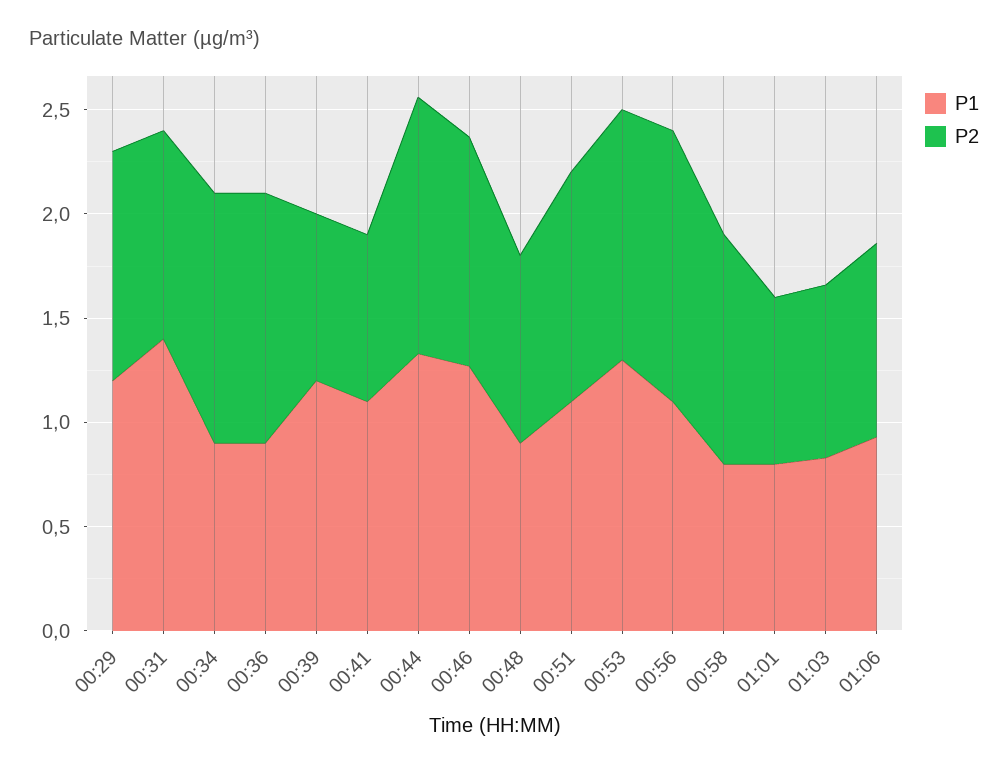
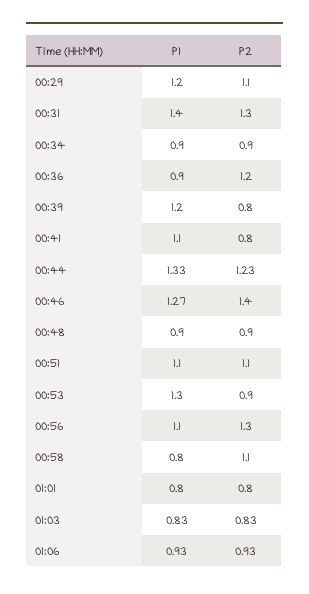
P2, 00:31: 1 -> 1.3
P2, 00:34: 1.2 -> 0.9
P2, 00:46: 1.1 -> 1.4
P2, 00:53: 1.2 -> 0.9

